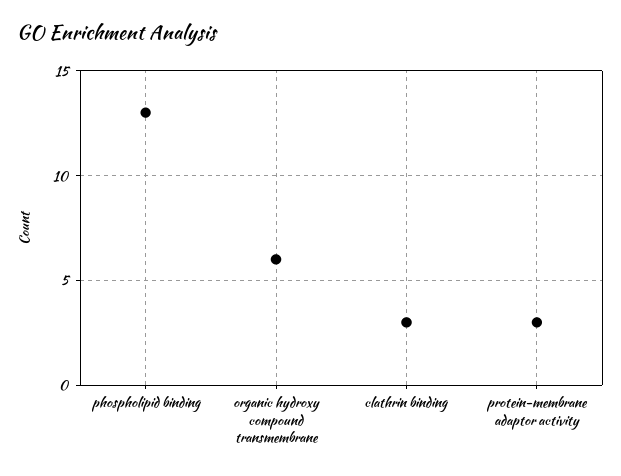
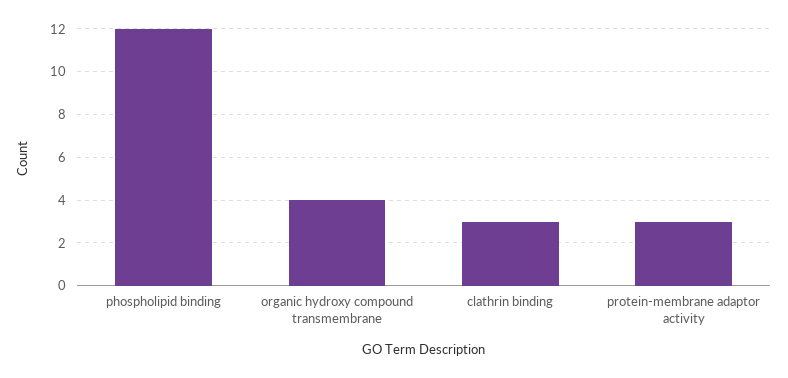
phospholipid binding: 13 -> 12
organic hydroxy compound transmembrane: 6 -> 4

